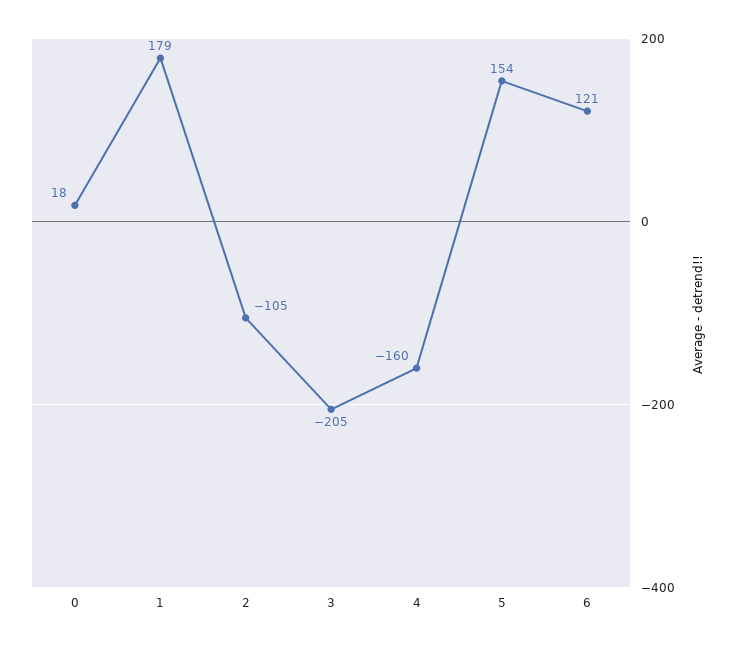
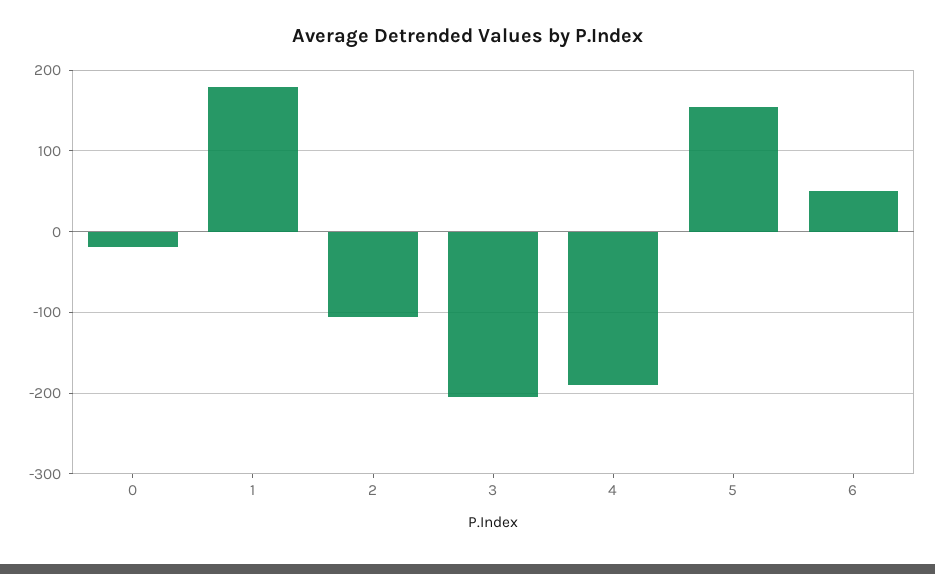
0: 18 -> -20
4: -160 -> -190
6: 121 -> 50

